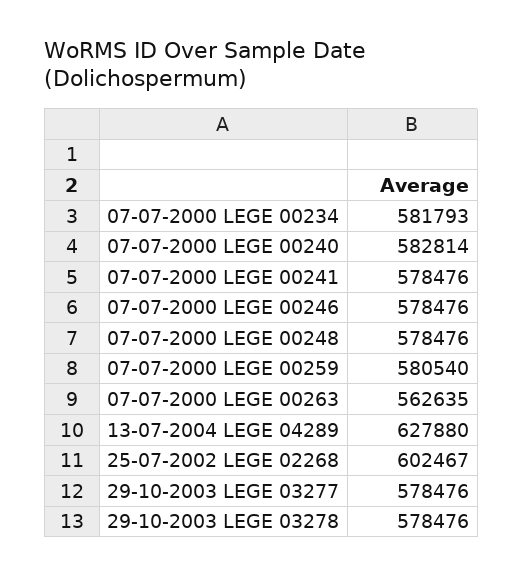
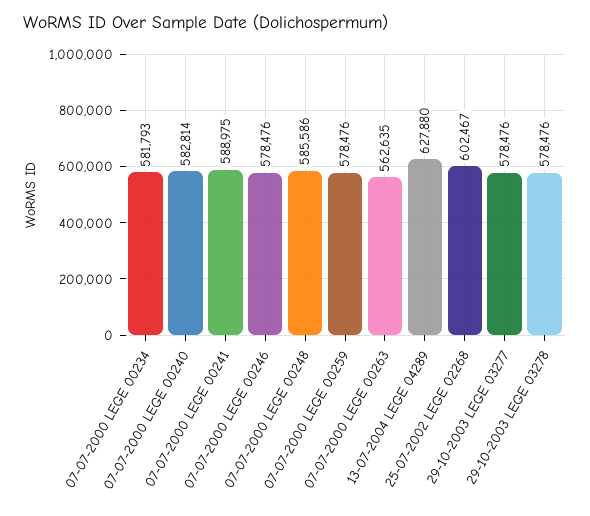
07-07-2000 LEGE 00241: 578476 -> 588975
07-07-2000 LEGE 00248: 578476 -> 585586
07-07-2000 LEGE 00259: 580540 -> 578476

